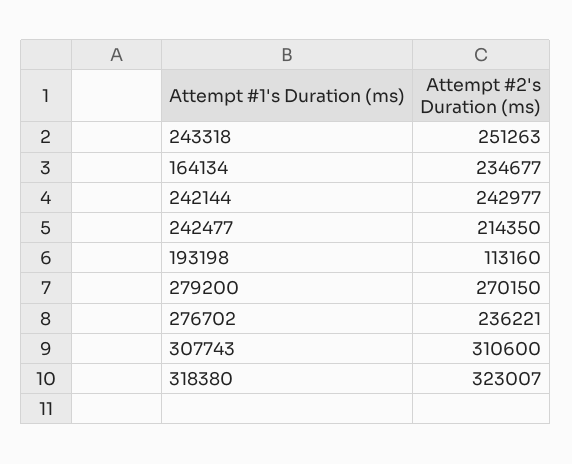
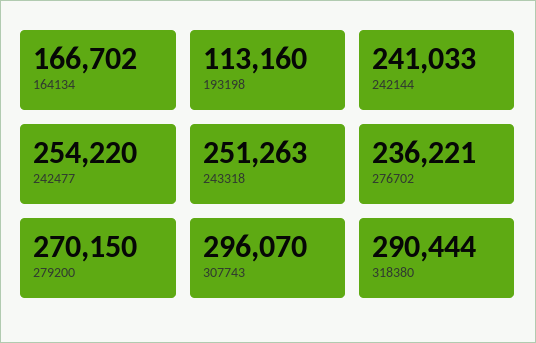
164134: 234677 -> 166702
242144: 242977 -> 241033
242477: 214350 -> 254220
307743: 310600 -> 296070
318380: 323007 -> 290444

